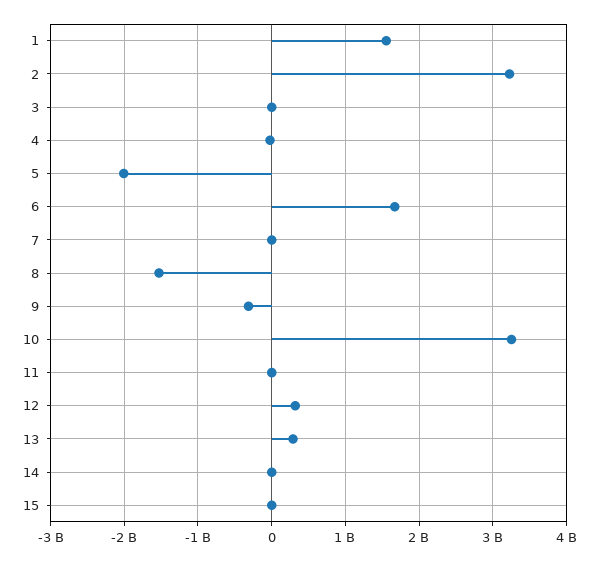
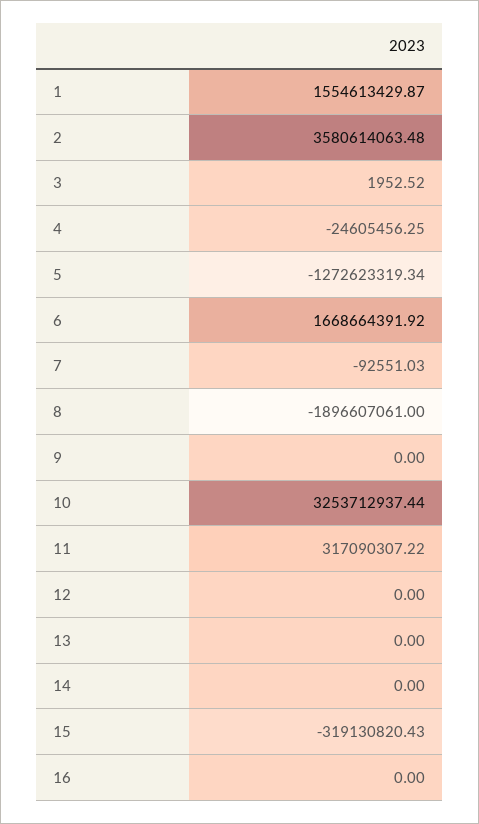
2: 3200000000 -> 3580614063.48
5: -2000000000 -> -1272623319.34
8: -1500000000 -> -1896607061
9: -300000000 -> 0
11: 0 -> 317090307.22
12: 300000000 -> 0
13: 300000000 -> 0
15: 0 -> -319130820.43
16: none -> 0

